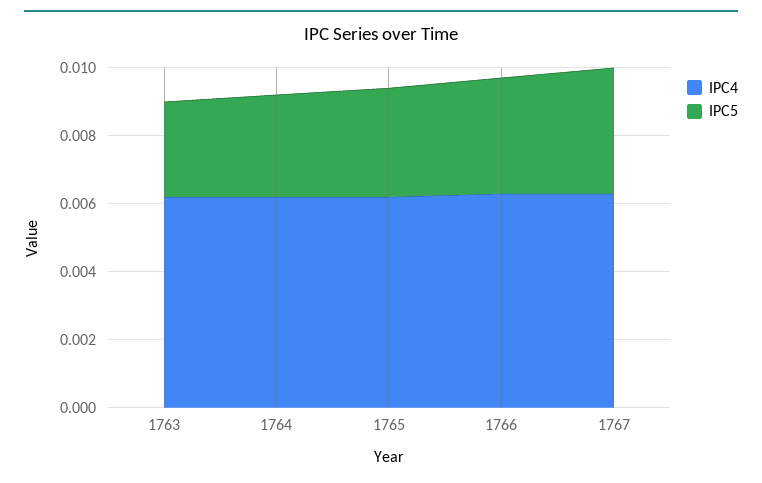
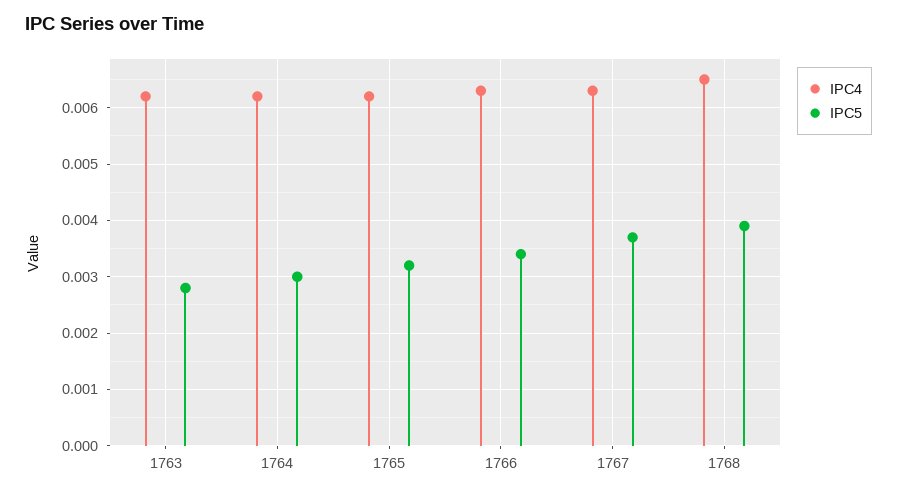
IPC4, 1768: none -> 0.0065
IPC5, 1768: none -> 0.004

